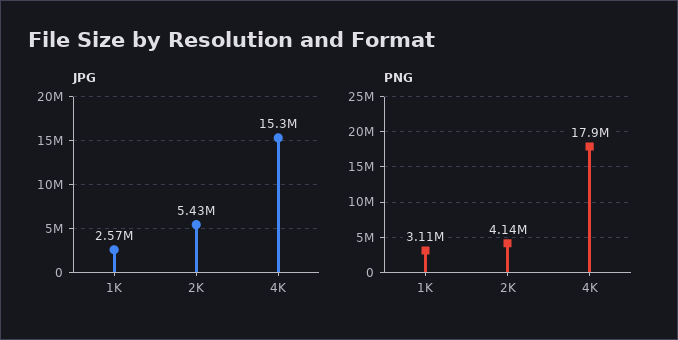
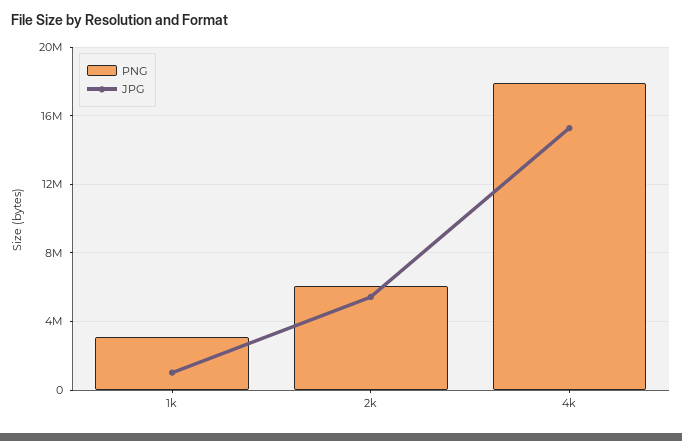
JPG, 1K: 2570000 -> 1000000
PNG, 2K: 4140000 -> 6000000

